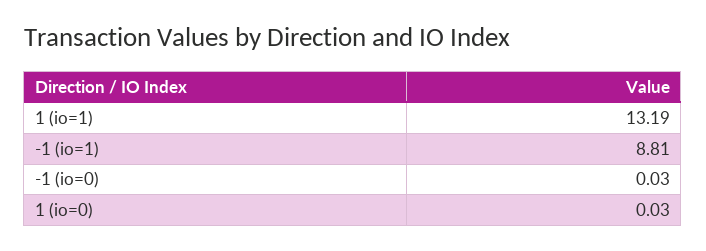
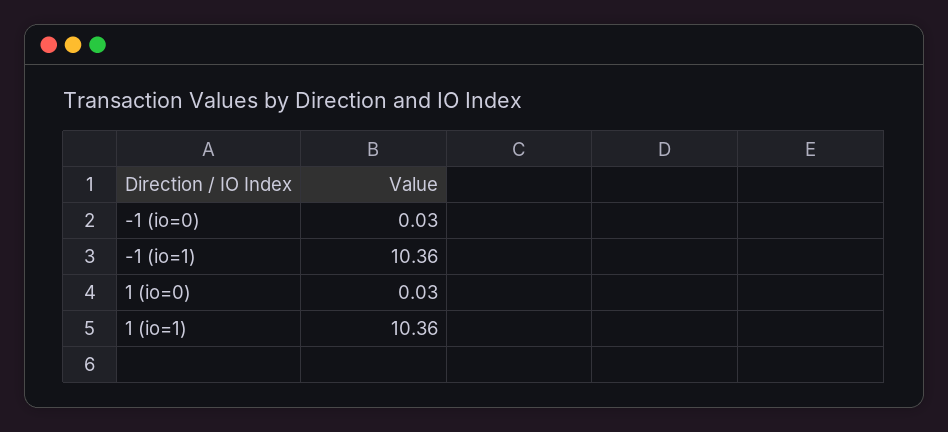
1 (io=1): 13.19 -> 10.36
-1 (io=1): 8.81 -> 10.36

